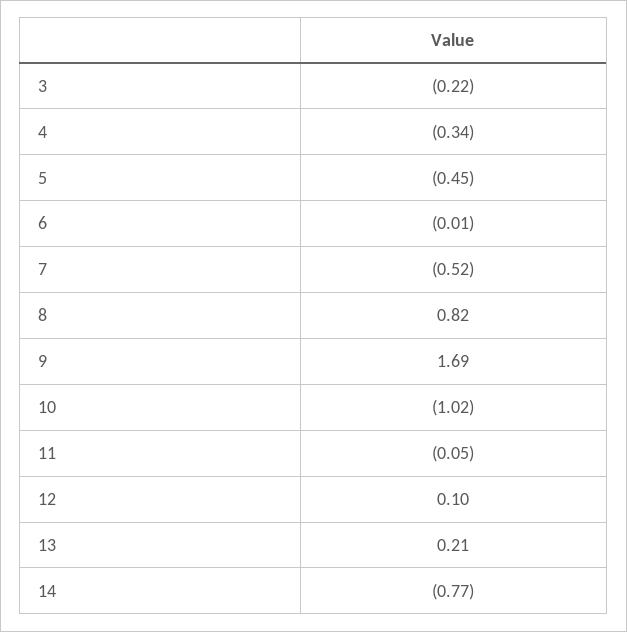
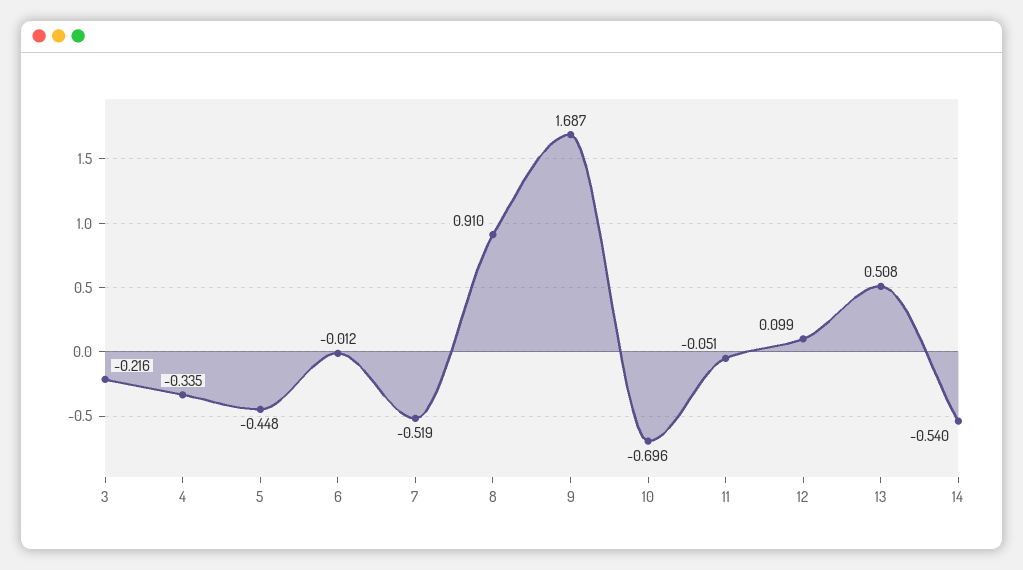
8: 0.82 -> 0.91
10: -1.02 -> -0.696
13: 0.21 -> 0.508
14: -0.77 -> -0.54

